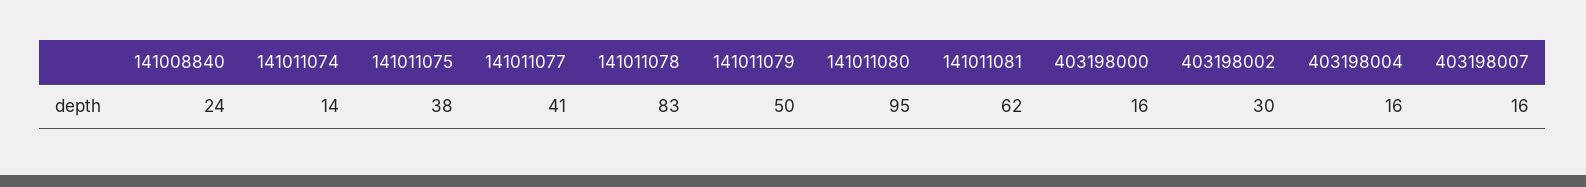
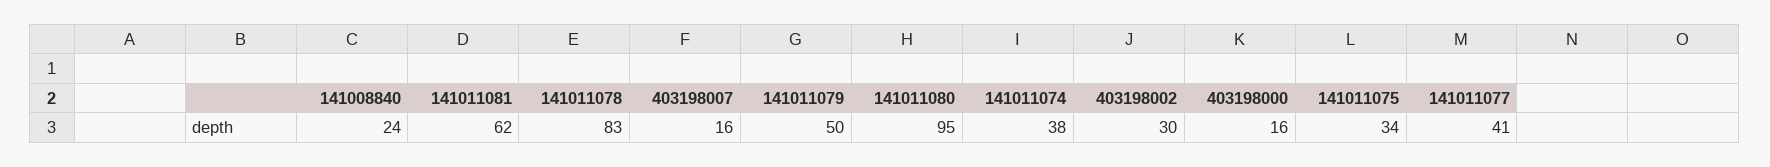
141011074: 14 -> 38
141011075: 38 -> 34
403198004: 16 -> none

